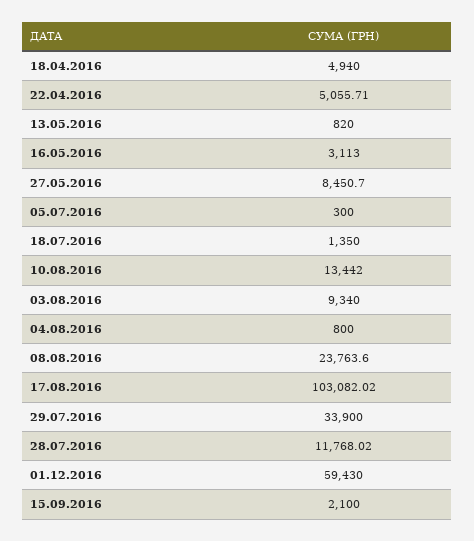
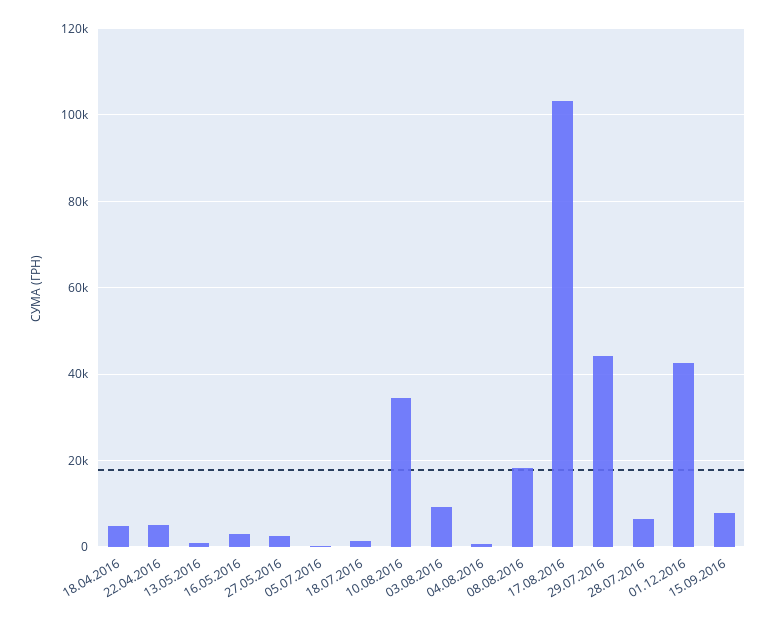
27.05.2016: 8450.7 -> 2000
10.08.2016: 13442 -> 34000
08.08.2016: 23763.6 -> 18000
29.07.2016: 33900 -> 44000
28.07.2016: 11768.02 -> 6000
01.12.2016: 59430 -> 42000
15.09.2016: 2100 -> 8000

